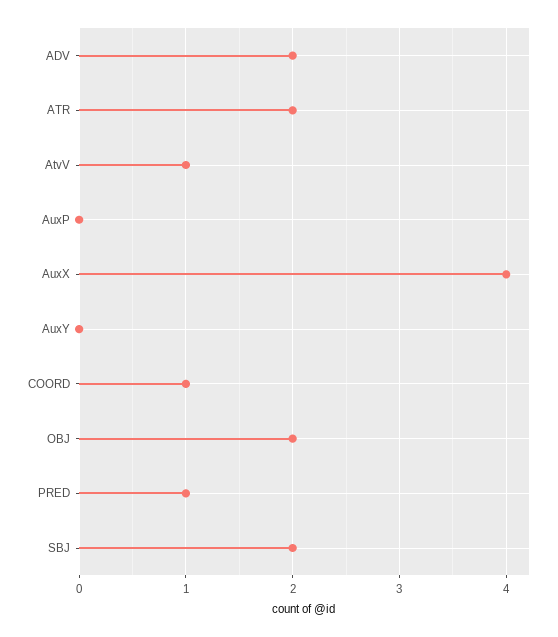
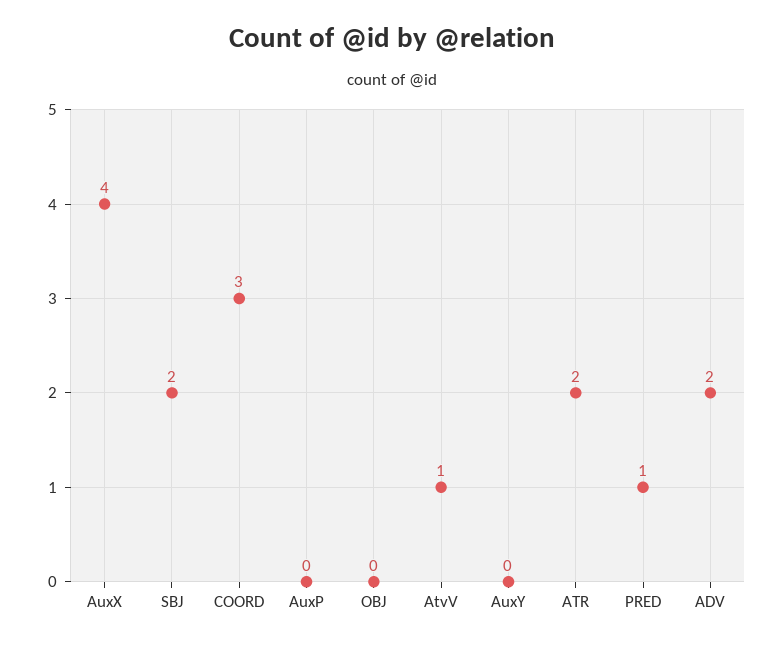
COORD: 1 -> 3
OBJ: 2 -> 0

